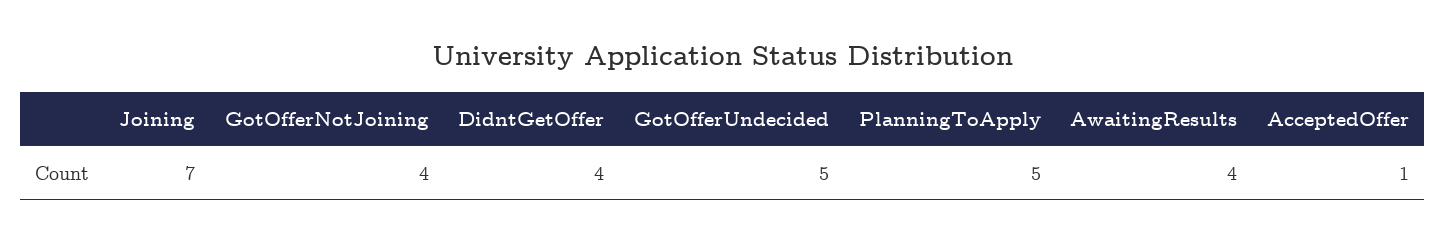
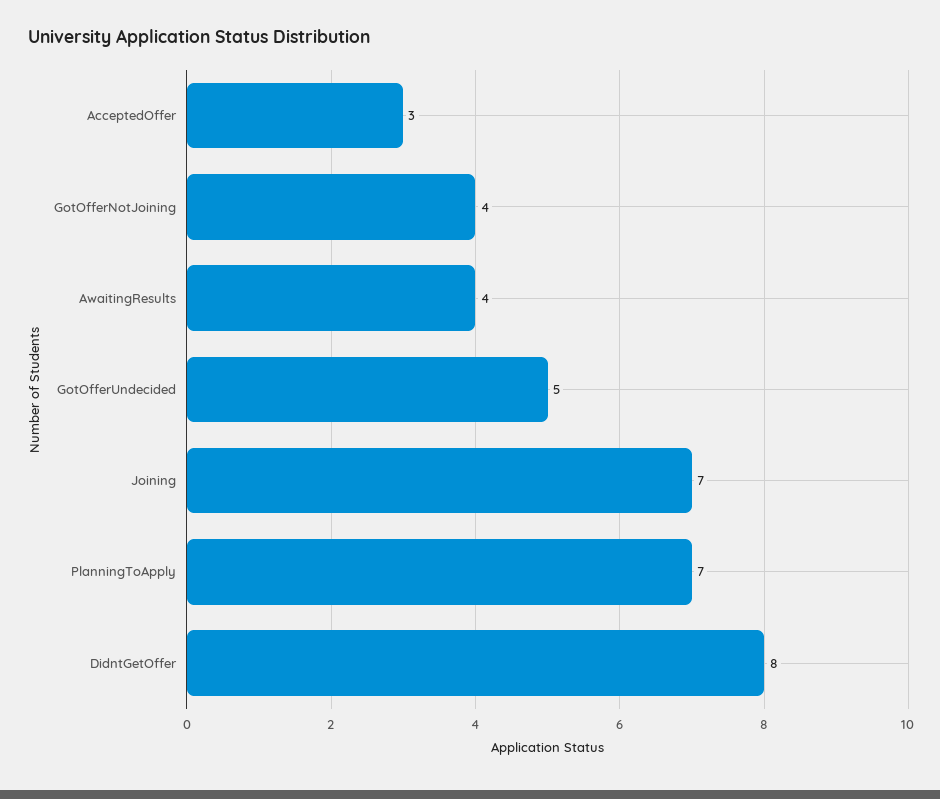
DidntGetOffer: 4 -> 8
PlanningToApply: 5 -> 7
AcceptedOffer: 1 -> 3

